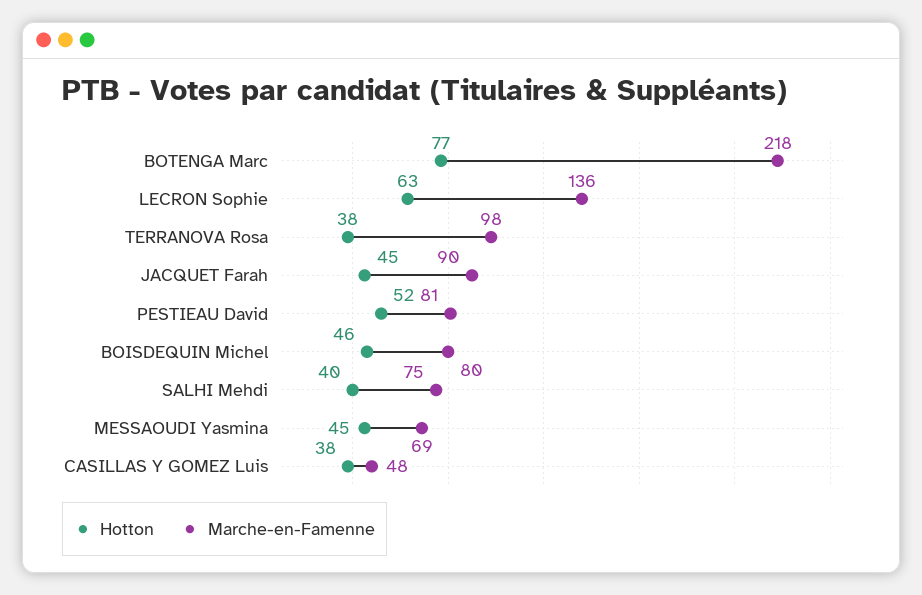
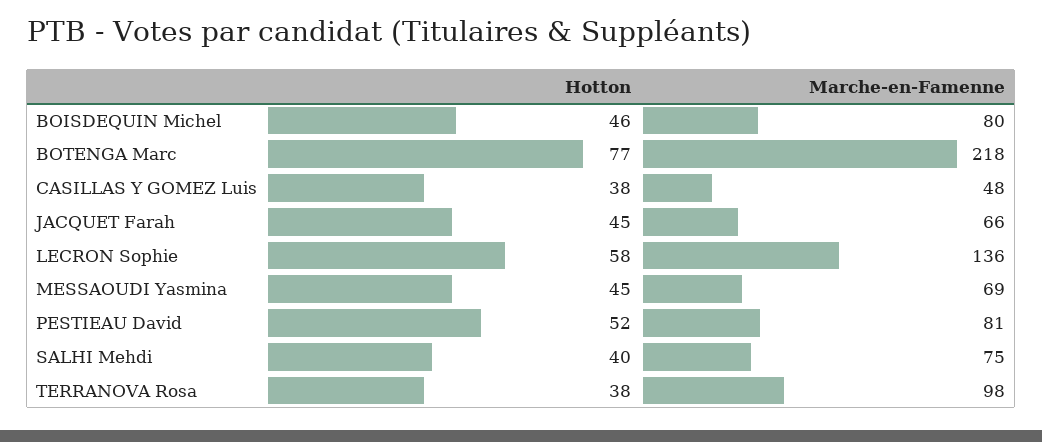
Hotton, LECRON Sophie: 63 -> 58
Marche-en-Famenne, JACQUET Farah: 90 -> 66

